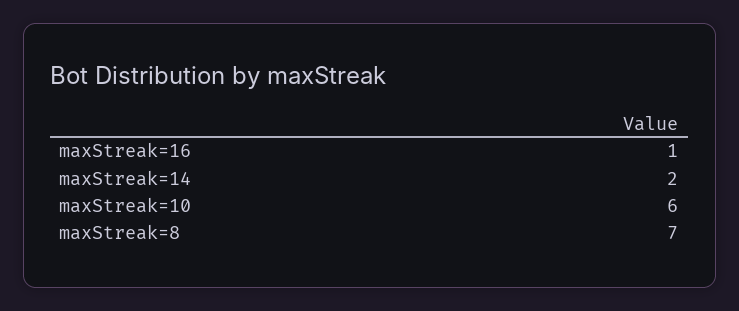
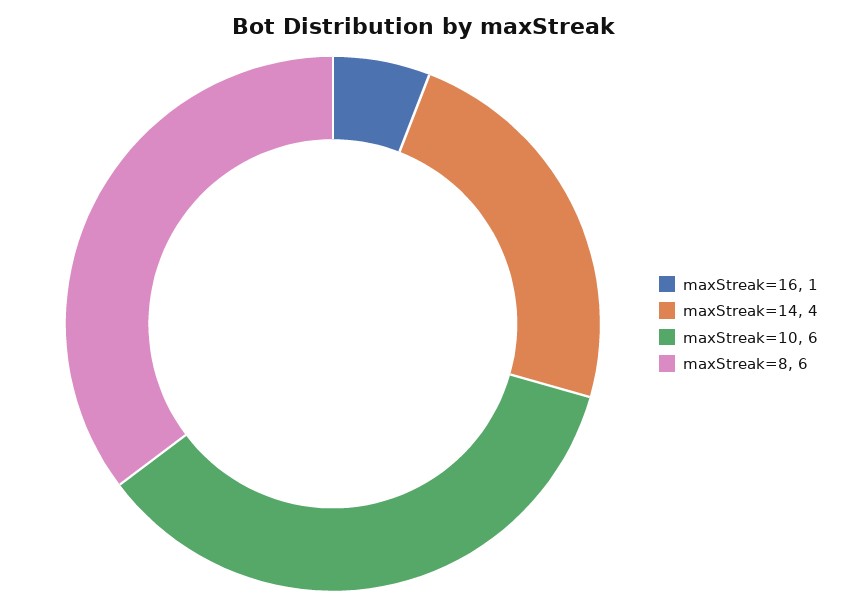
maxStreak=14: 2 -> 4
maxStreak=8: 7 -> 6

